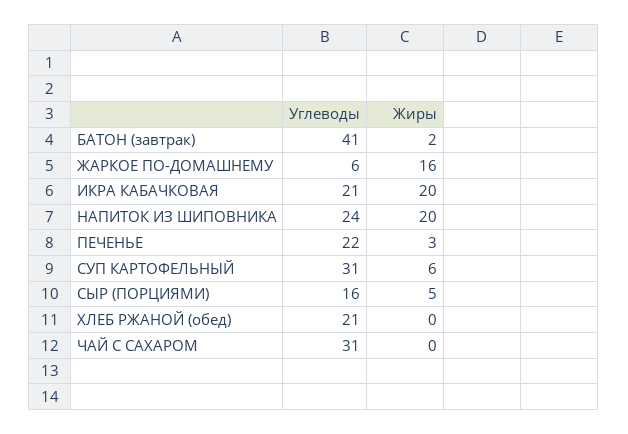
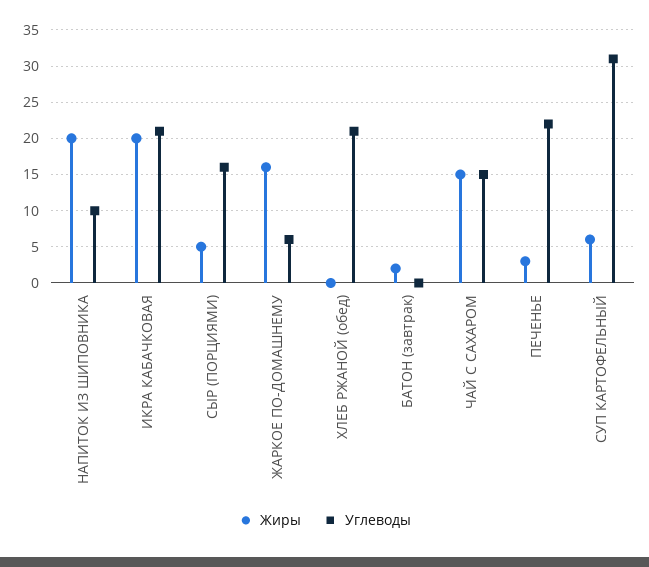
Углеводы, БАТОН (завтрак): 41 -> 0
Углеводы, НАПИТОК ИЗ ШИПОВНИКА: 24 -> 10
Углеводы, ЧАЙ С САХАРОМ: 31 -> 15
Жиры, ЧАЙ С САХАРОМ: 0 -> 15

